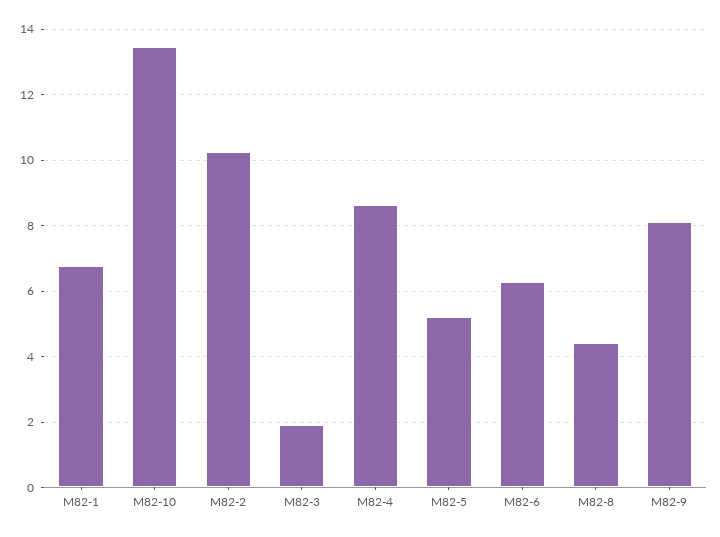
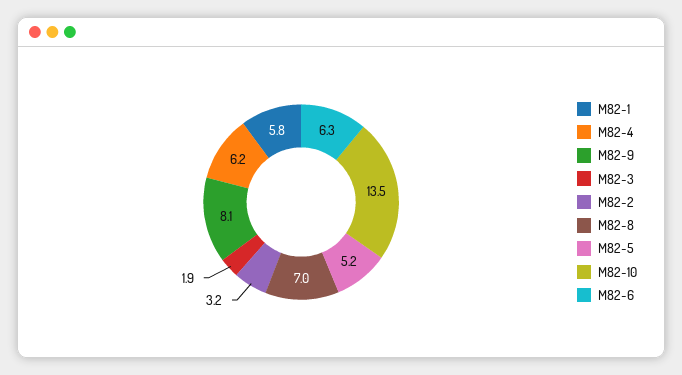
M82-1: 6.8 -> 5.8
M82-2: 10.2 -> 3.2
M82-4: 8.6 -> 6.2
M82-8: 4.4 -> 7

